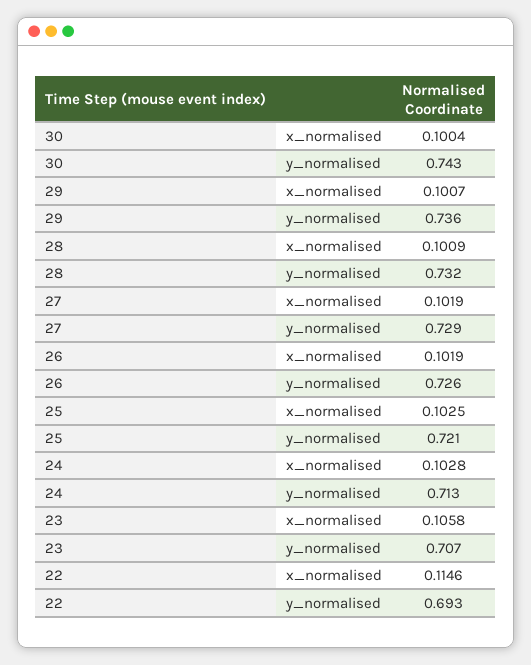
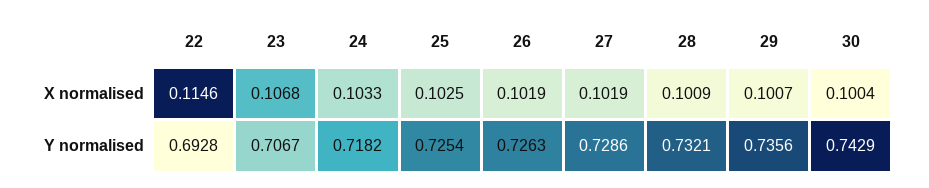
25, y_normalised: 0.721 -> 0.7254
24, x_normalised: 0.1028 -> 0.1033
24, y_normalised: 0.713 -> 0.7182
23, x_normalised: 0.1058 -> 0.1068

